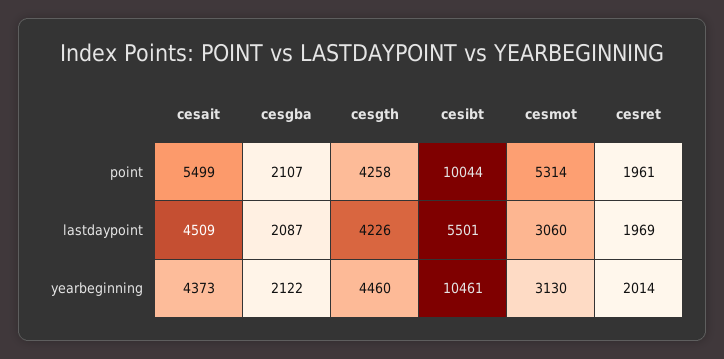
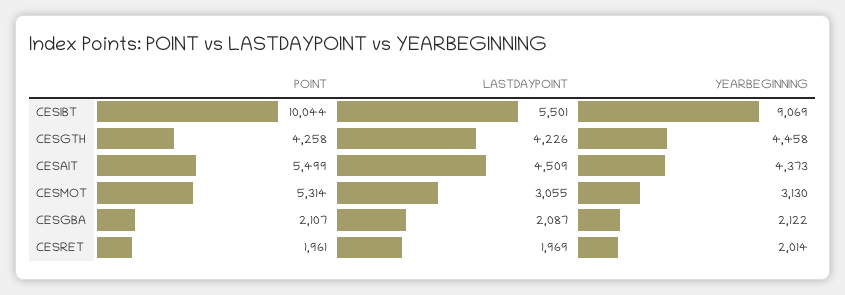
cesmot, lastdaypoint: 3060 -> 3055
cesgth, yearbeginning: 4460 -> 4458
cesibt, yearbeginning: 10461 -> 9069

